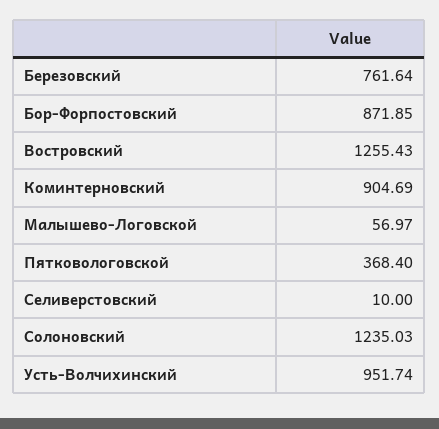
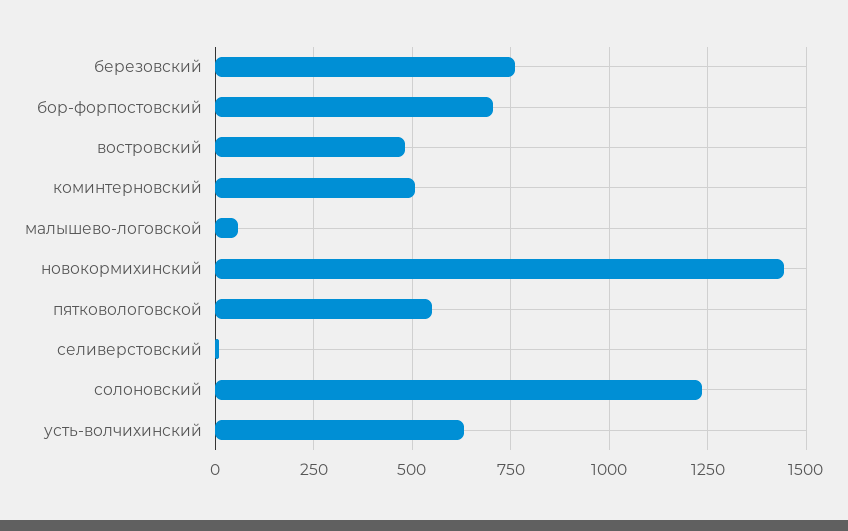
Бор-Форпостовский: 871.85 -> 700
Востровский: 1255.43 -> 475
Коминтерновский: 904.69 -> 500
Пятковологовской: 368.4 -> 550
Усть-Волчихинский: 951.74 -> 625
новокормихинский: none -> 1450

